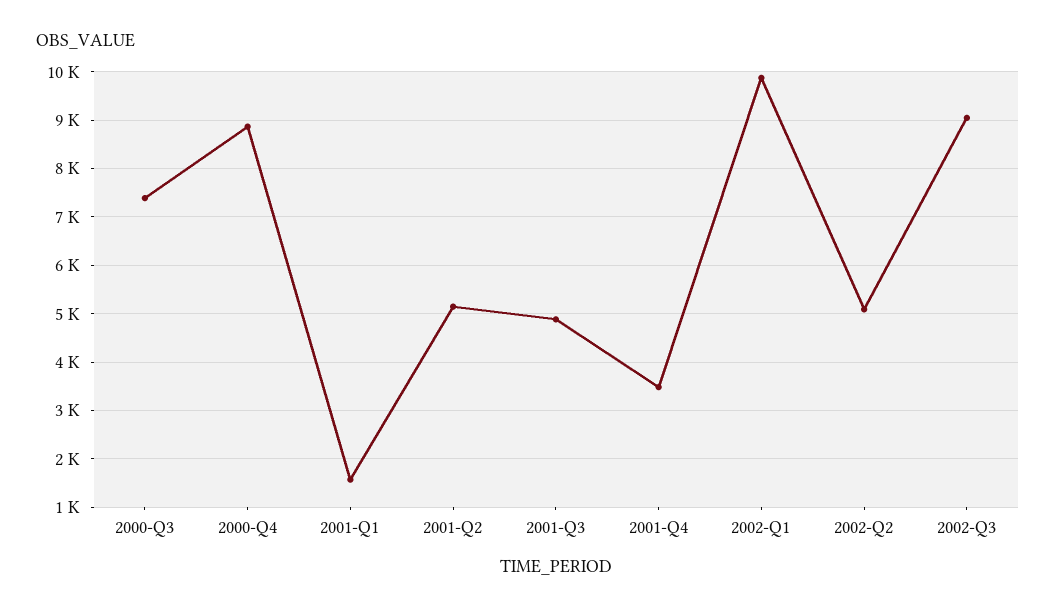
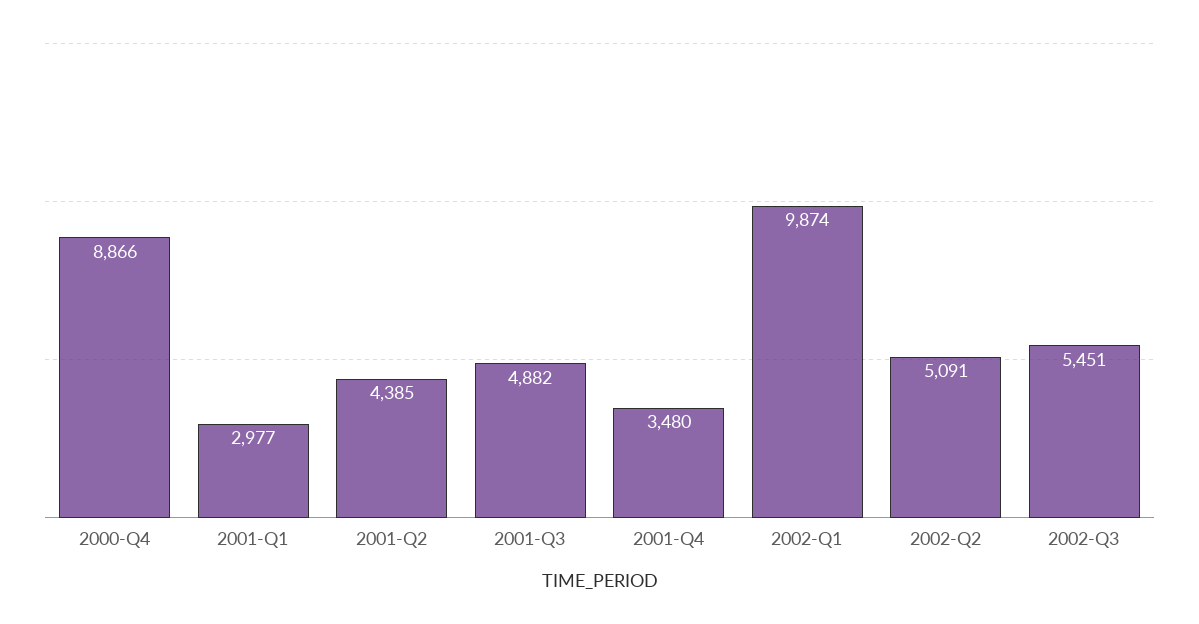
2000-Q3: 7400 -> none
2001-Q1: 1600 -> 2977
2001-Q2: 5200 -> 4385
2002-Q3: 9000 -> 5451

